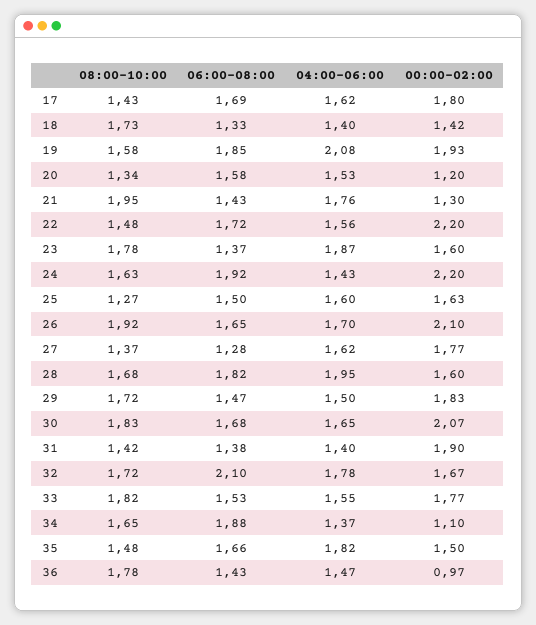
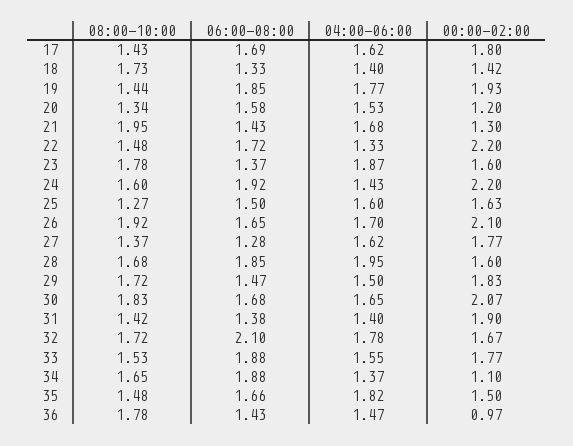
08:00-10:00, 19: 1.58 -> 1.44
04:00-06:00, 19: 2.08 -> 1.77
04:00-06:00, 21: 1.76 -> 1.68
04:00-06:00, 22: 1.56 -> 1.33
08:00-10:00, 24: 1.63 -> 1.6
06:00-08:00, 28: 1.82 -> 1.85
08:00-10:00, 33: 1.82 -> 1.53
06:00-08:00, 33: 1.53 -> 1.88

